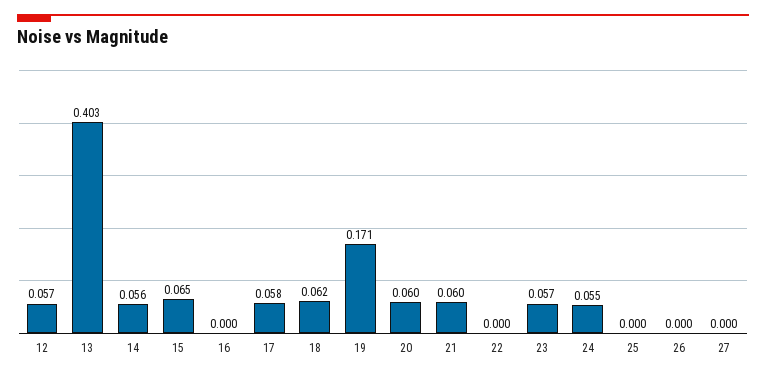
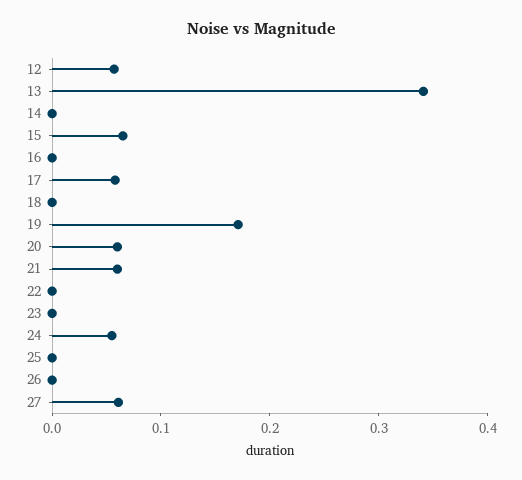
13: 0.403 -> 0.34
14: 0.056 -> 0
18: 0.062 -> 0
23: 0.057 -> 0
27: 0 -> 0.06

